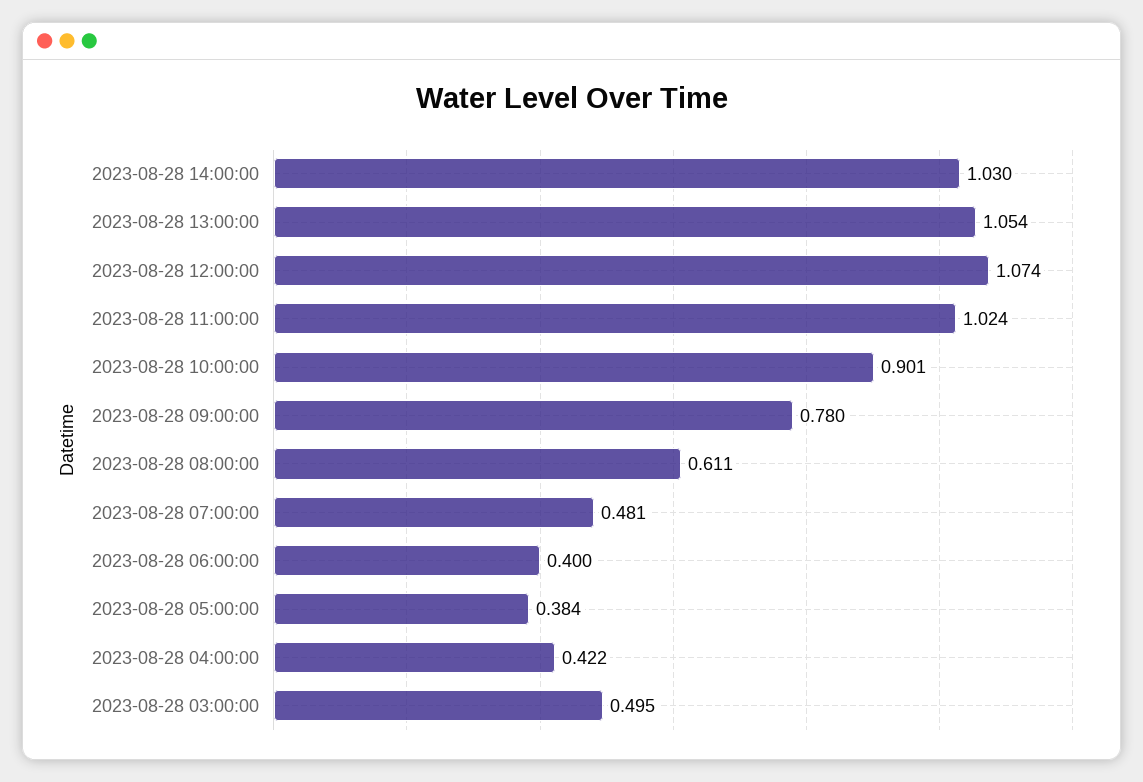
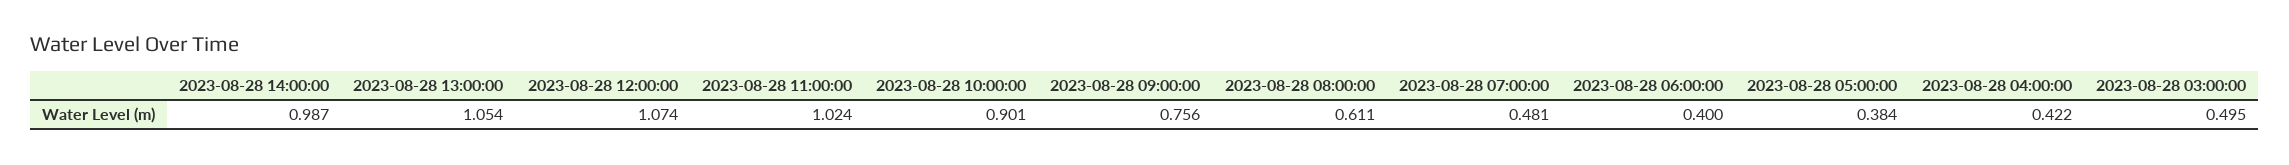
2023-08-28 14:00:00: 1.03 -> 0.987
2023-08-28 09:00:00: 0.78 -> 0.756

